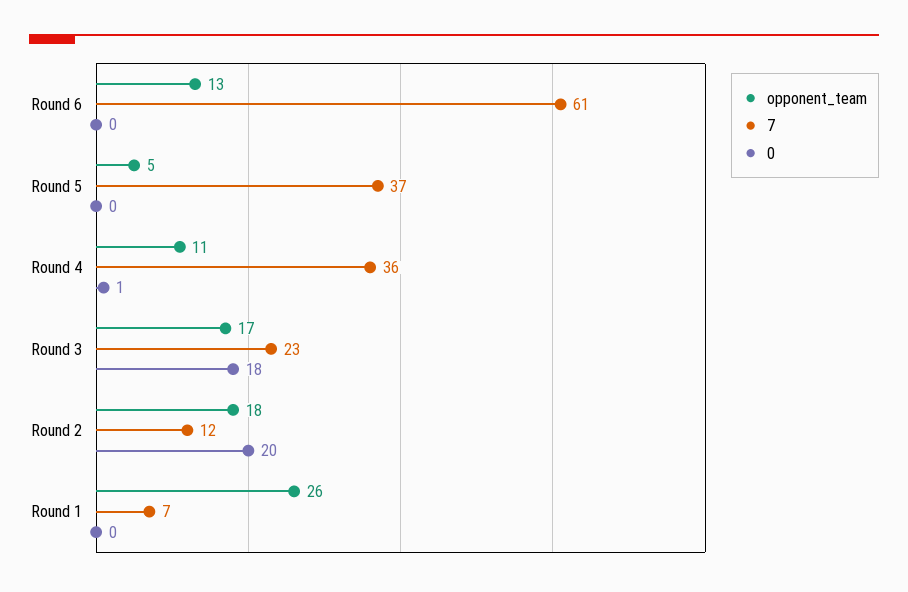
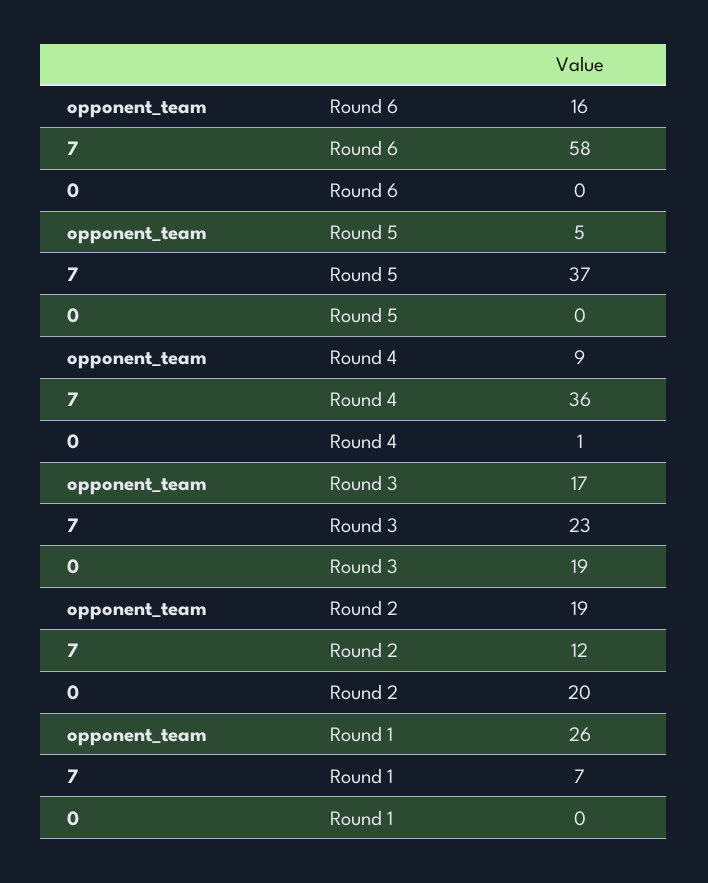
opponent_team, Round 6: 13 -> 16
7, Round 6: 61 -> 58
opponent_team, Round 4: 11 -> 9
0, Round 3: 18 -> 19
opponent_team, Round 2: 18 -> 19

